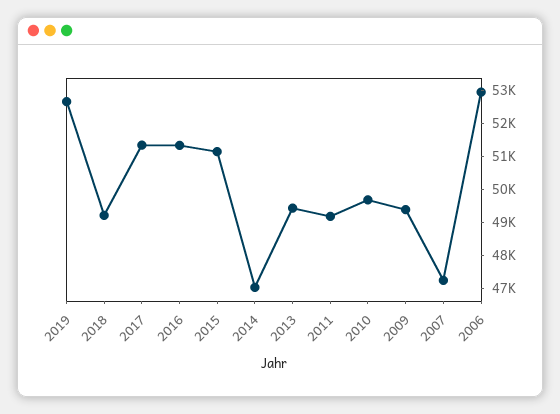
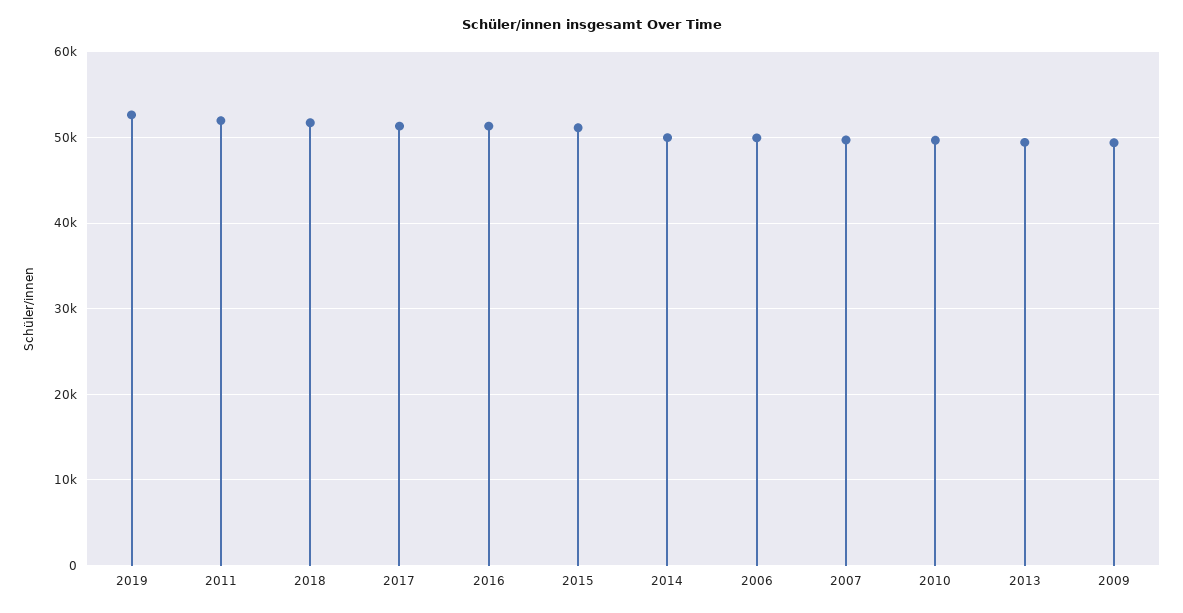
2018: 49250 -> 52000
2014: 47000 -> 50000
2011: 49250 -> 52000
2007: 47250 -> 50000
2006: 53000 -> 50000

